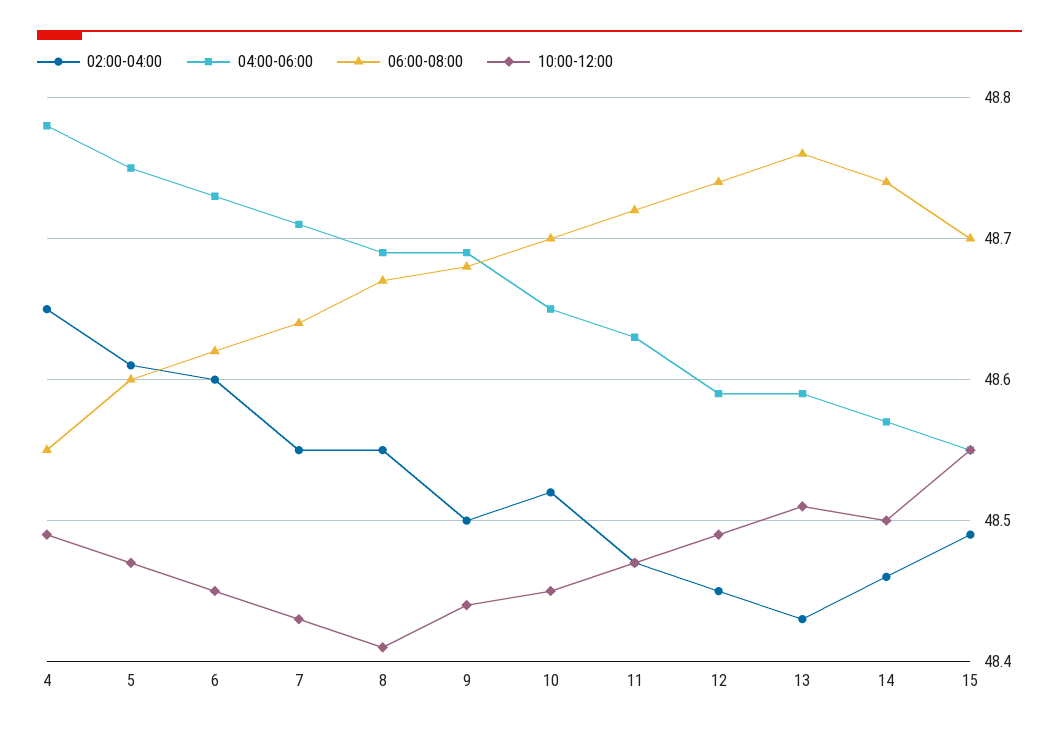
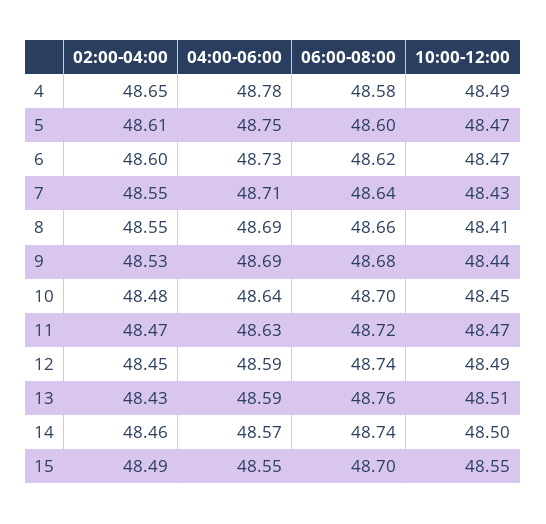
06:00-08:00, 4: 48.55 -> 48.58
10:00-12:00, 6: 48.45 -> 48.47
06:00-08:00, 8: 48.67 -> 48.66
02:00-04:00, 9: 48.5 -> 48.53
02:00-04:00, 10: 48.52 -> 48.48
04:00-06:00, 10: 48.65 -> 48.64

